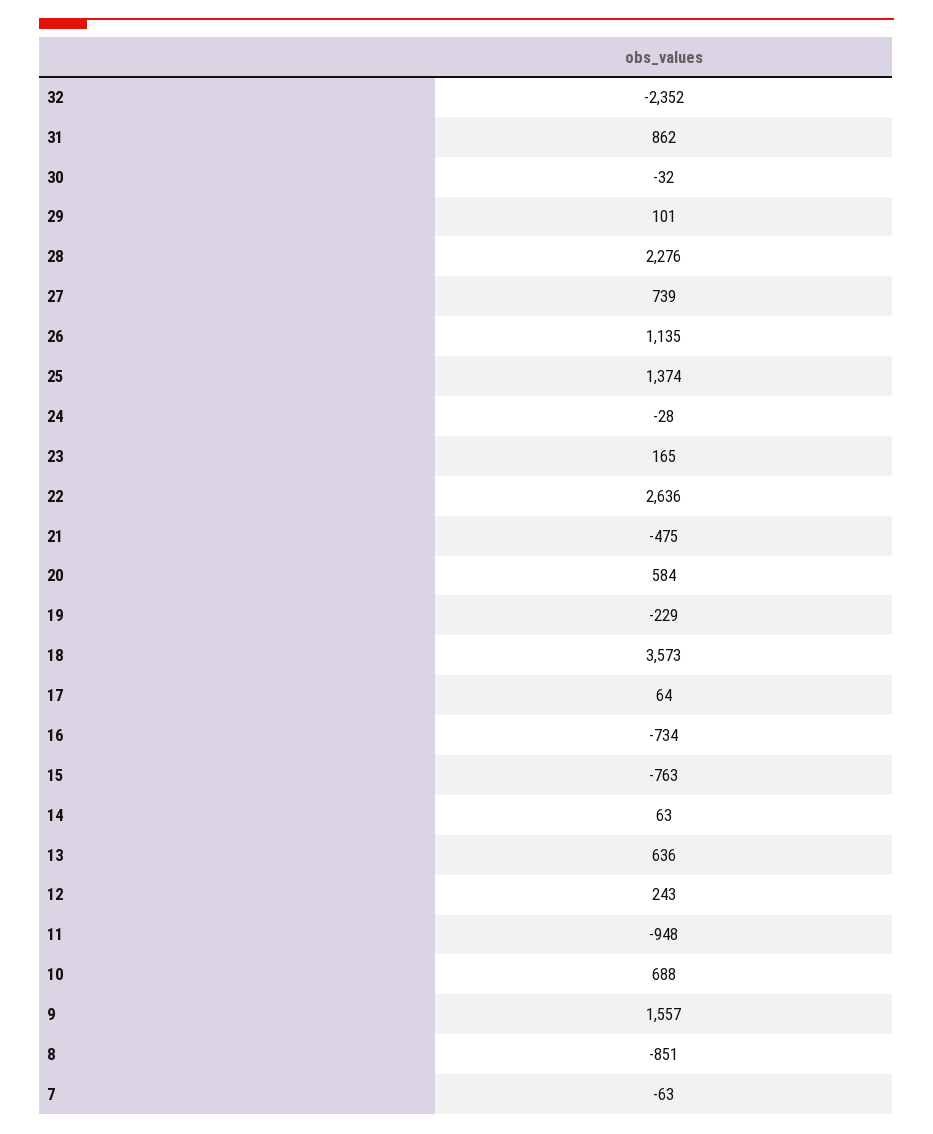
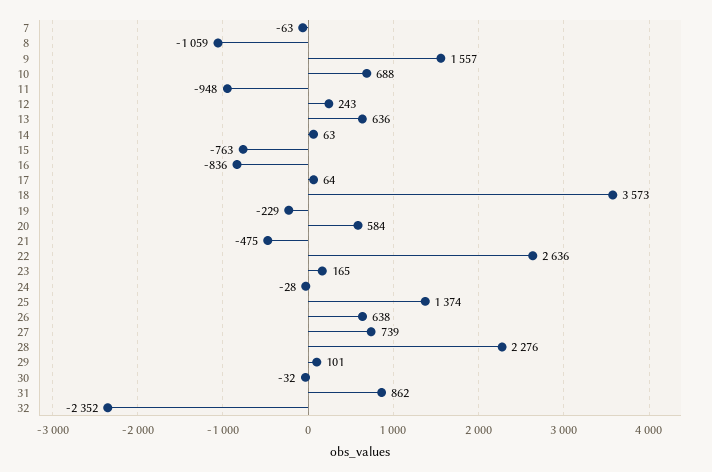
26: 1135 -> 638
16: -734 -> -836
8: -851 -> -1059

